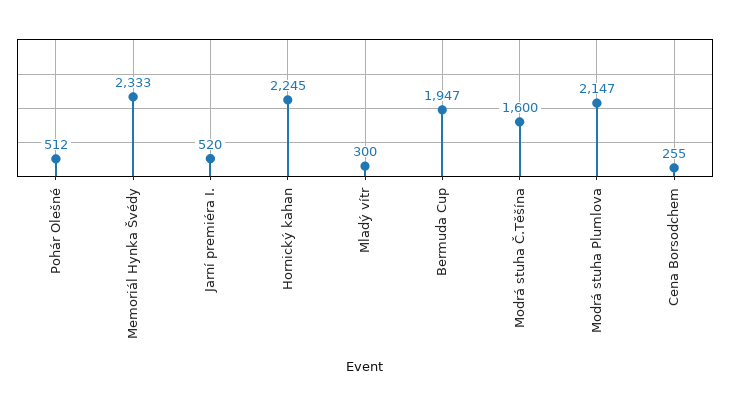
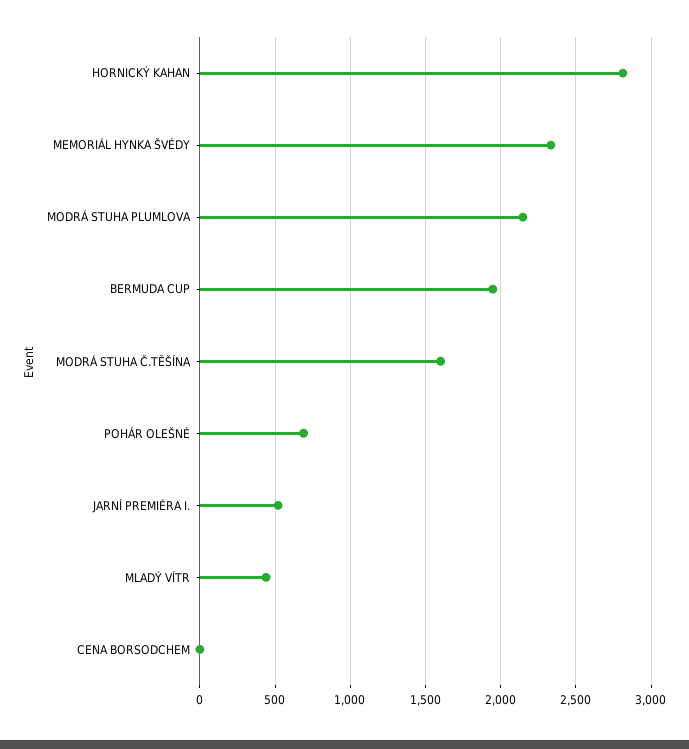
Pohár Olešné: 512 -> 700
Hornický kahan: 2245 -> 2800
Mladý vítr: 300 -> 450
Cena Borsodchem: 255 -> 0

